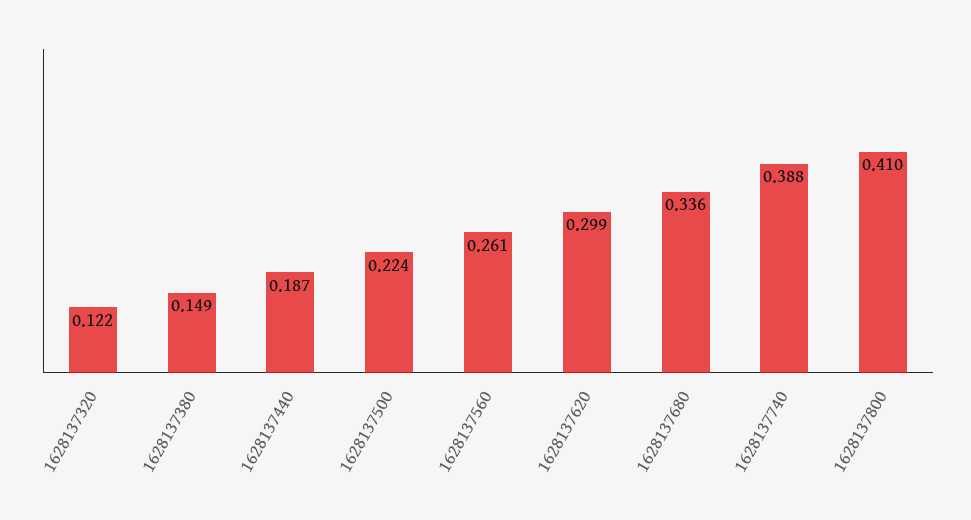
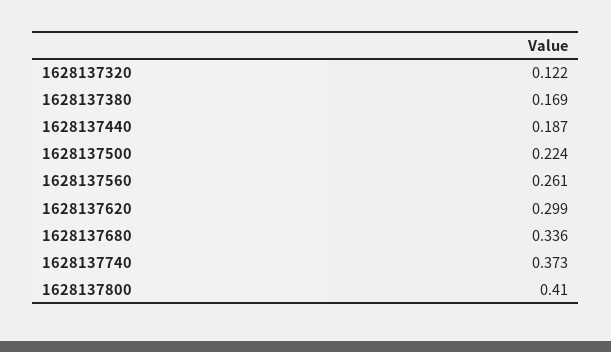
1628137380: 0.149 -> 0.169
1628137740: 0.388 -> 0.373

